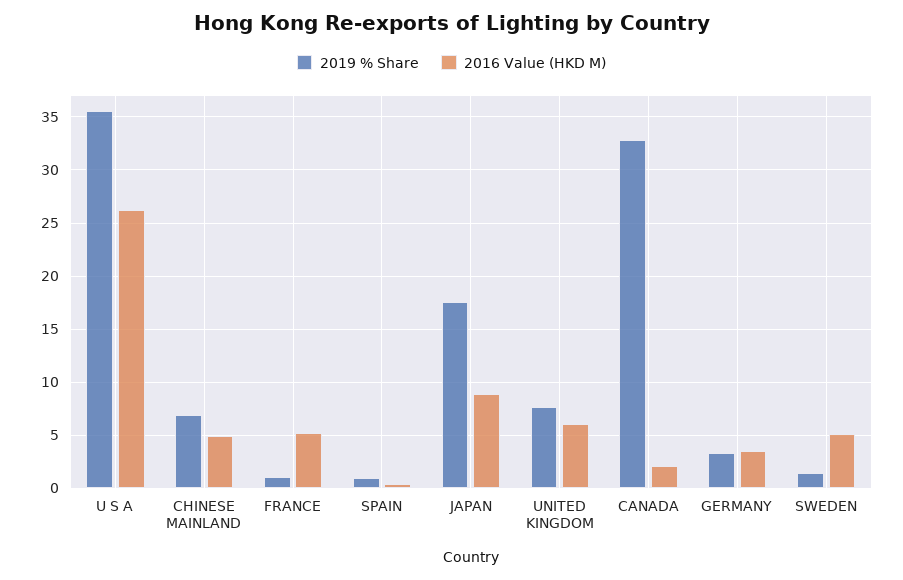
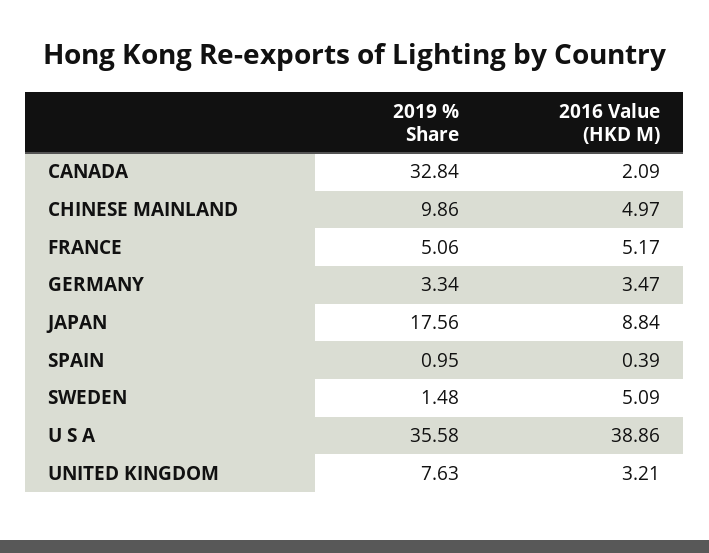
2016 Value (HKD M), U S A: 26 -> 38.86
2019 % Share, CHINESE MAINLAND: 7 -> 9.86
2019 % Share, FRANCE: 1 -> 5.06
2016 Value (HKD M), UNITED KINGDOM: 6 -> 3.21

